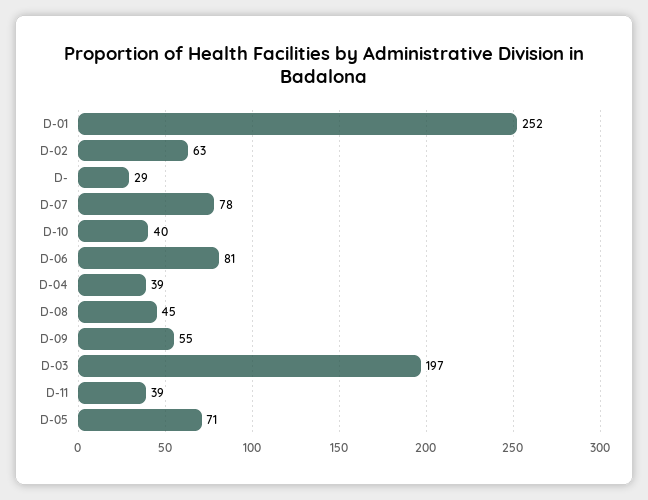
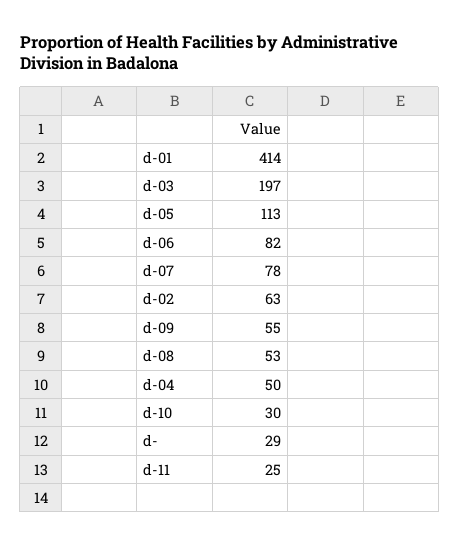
D-01: 252 -> 414
D-10: 40 -> 30
D-06: 81 -> 82
D-04: 39 -> 50
D-08: 45 -> 53
D-11: 39 -> 25
D-05: 71 -> 113

